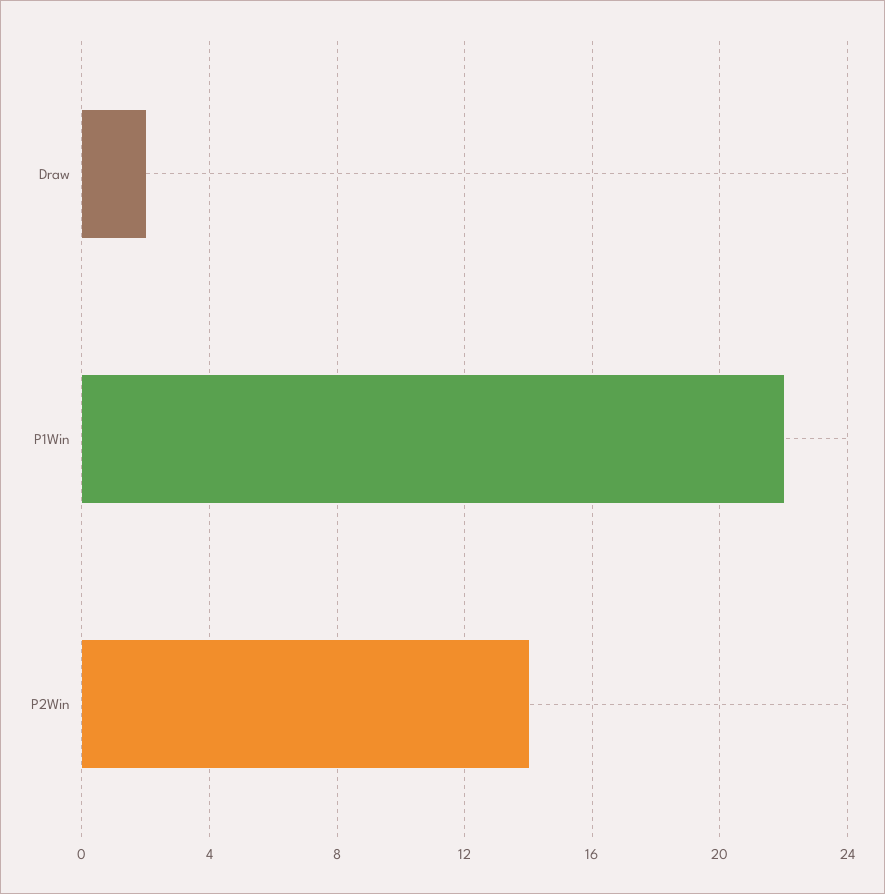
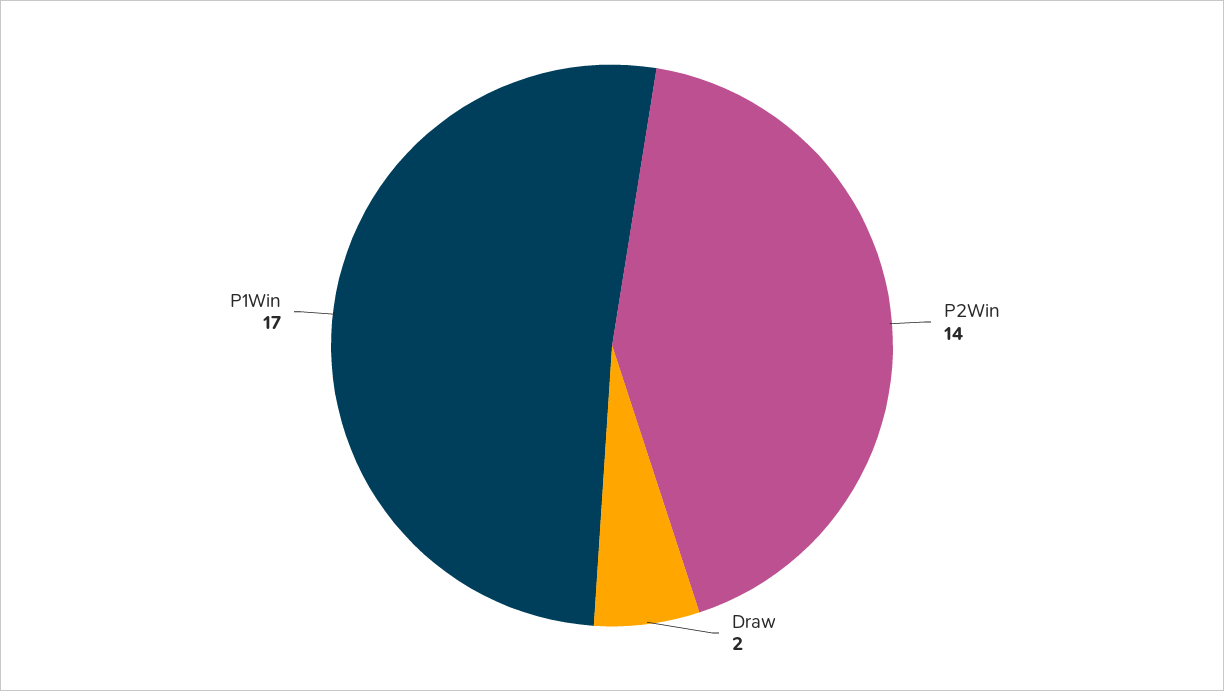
P1Win: 22 -> 17

